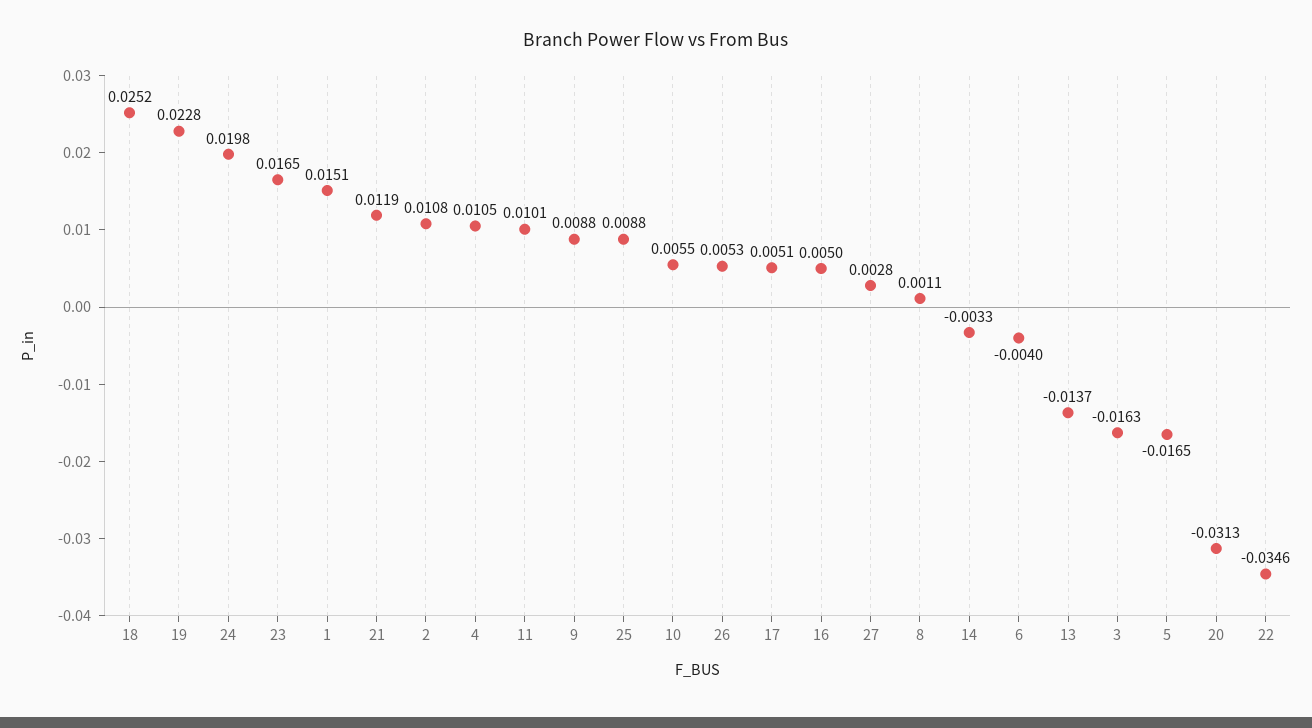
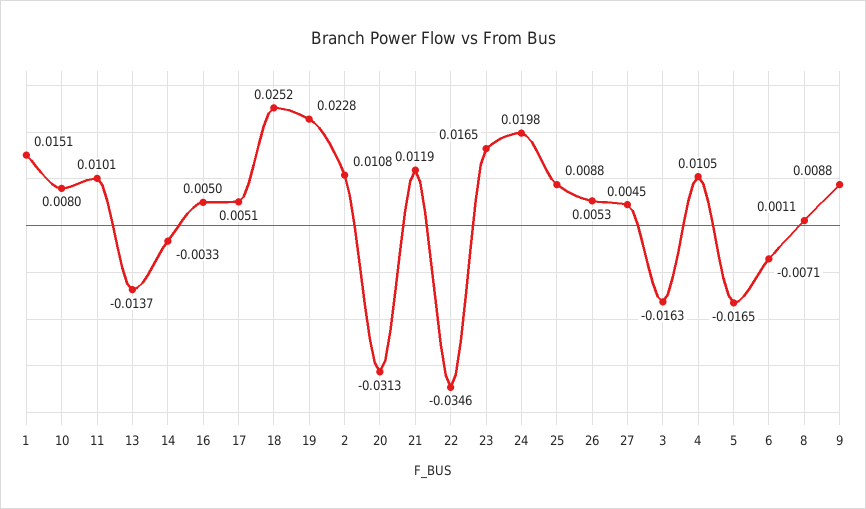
10: 0.0055 -> 0.008
27: 0.0028 -> 0.0045
6: -0.004 -> -0.0071

